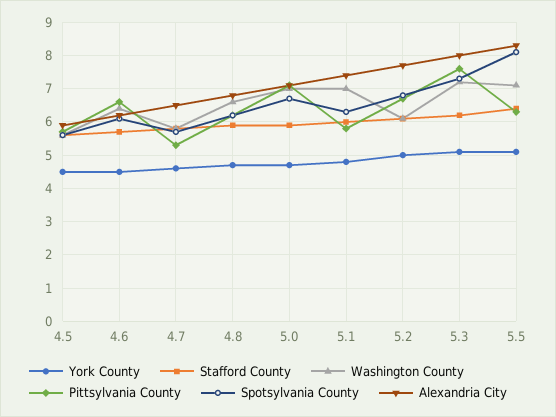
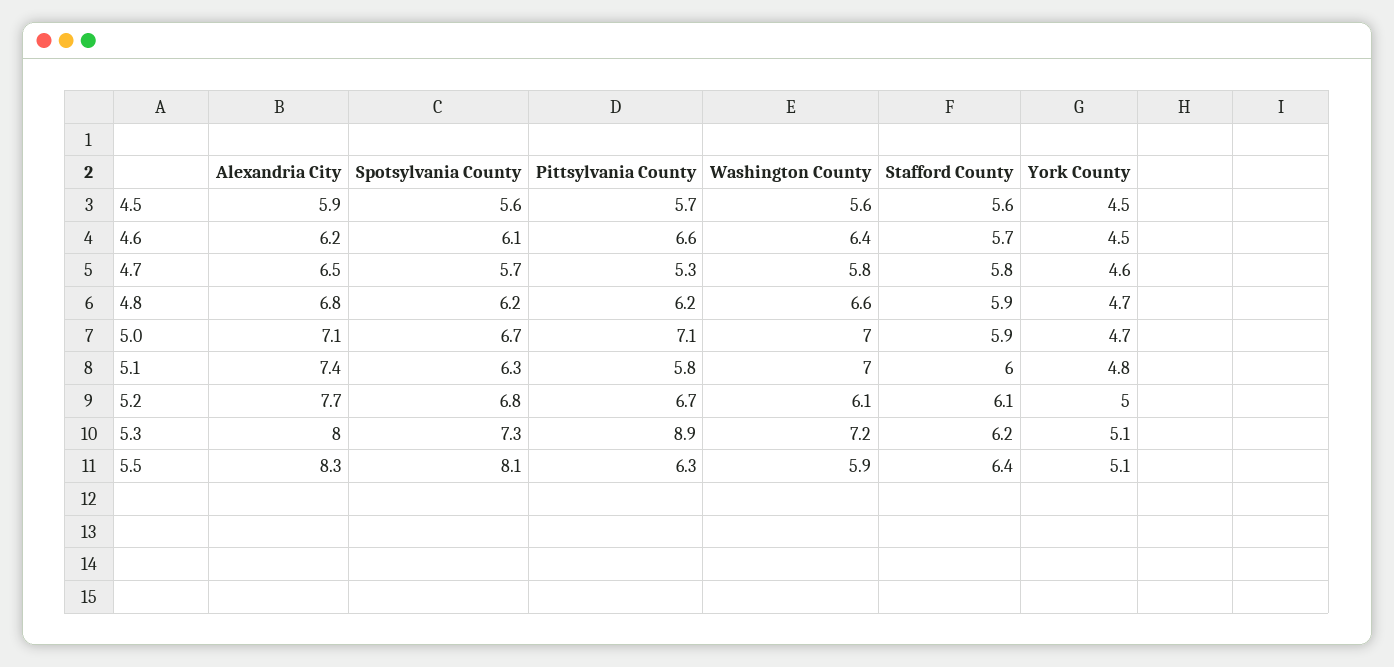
Pittsylvania County, 5.3: 7.5 -> 8.9
Washington County, 5.5: 7 -> 5.9

